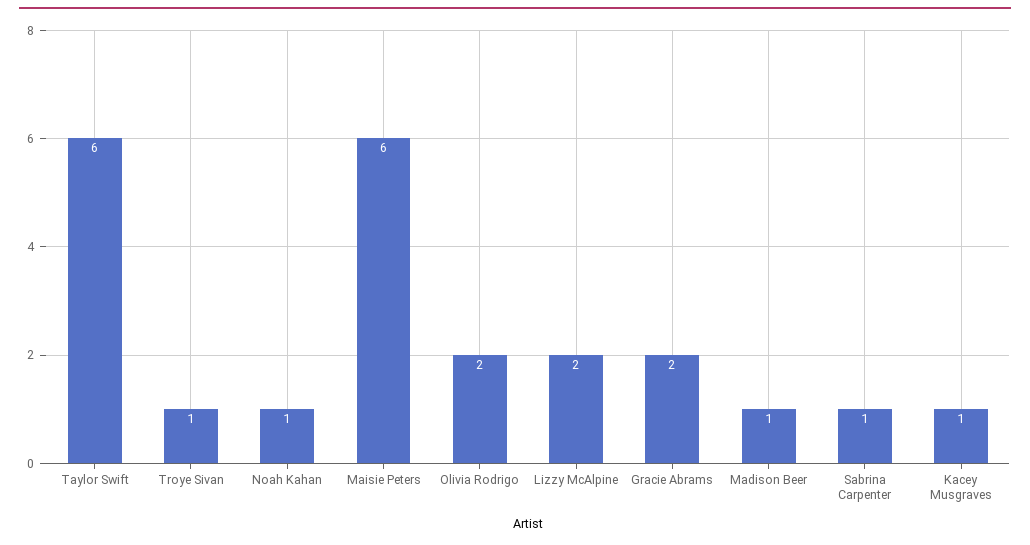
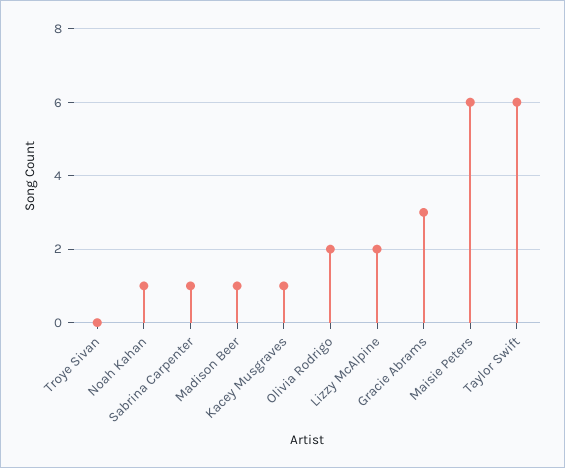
Troye Sivan: 1 -> 0
Gracie Abrams: 2 -> 3

